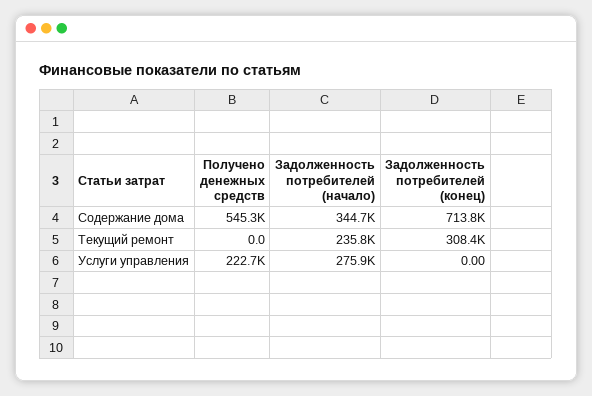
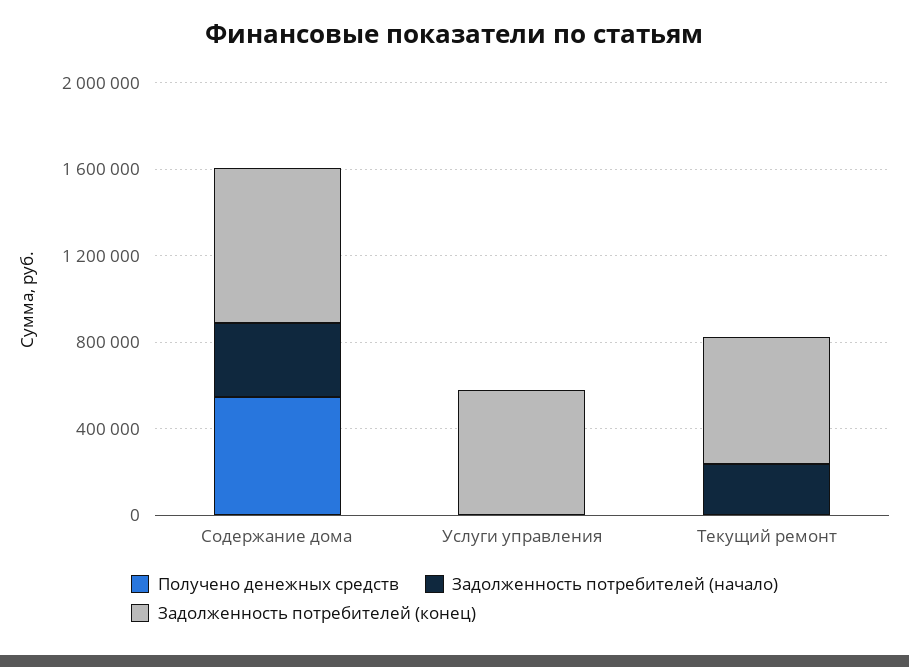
Задолженность потребителей (конец), Текущий ремонт: 308400 -> 600000
Получено денежных средств, Услуги управления: 222700 -> 0
Задолженность потребителей (начало), Услуги управления: 275900 -> 0
Задолженность потребителей (конец), Услуги управления: 0 -> 600000

